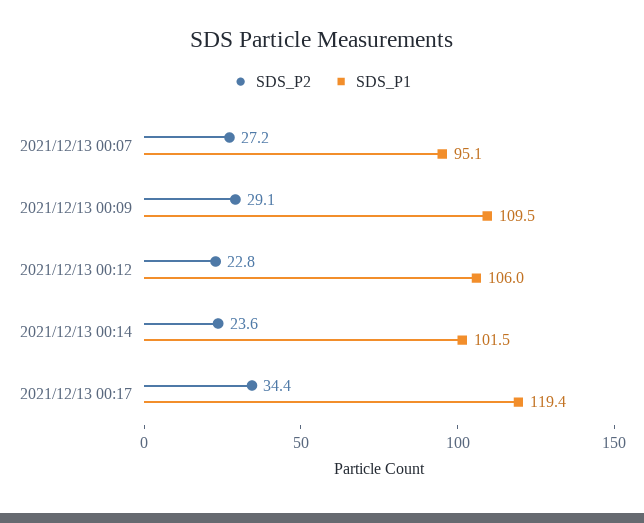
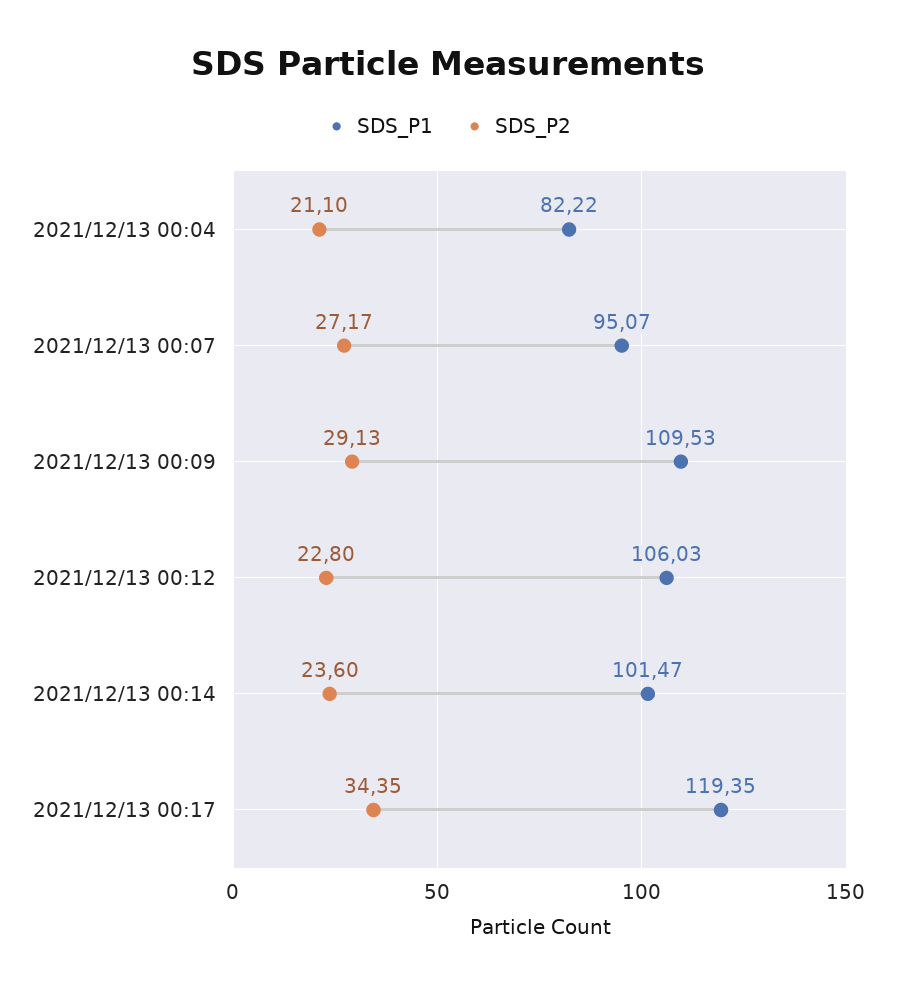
SDS_P1, 2021/12/13 00:04: none -> 82.22
SDS_P2, 2021/12/13 00:04: none -> 21.1

